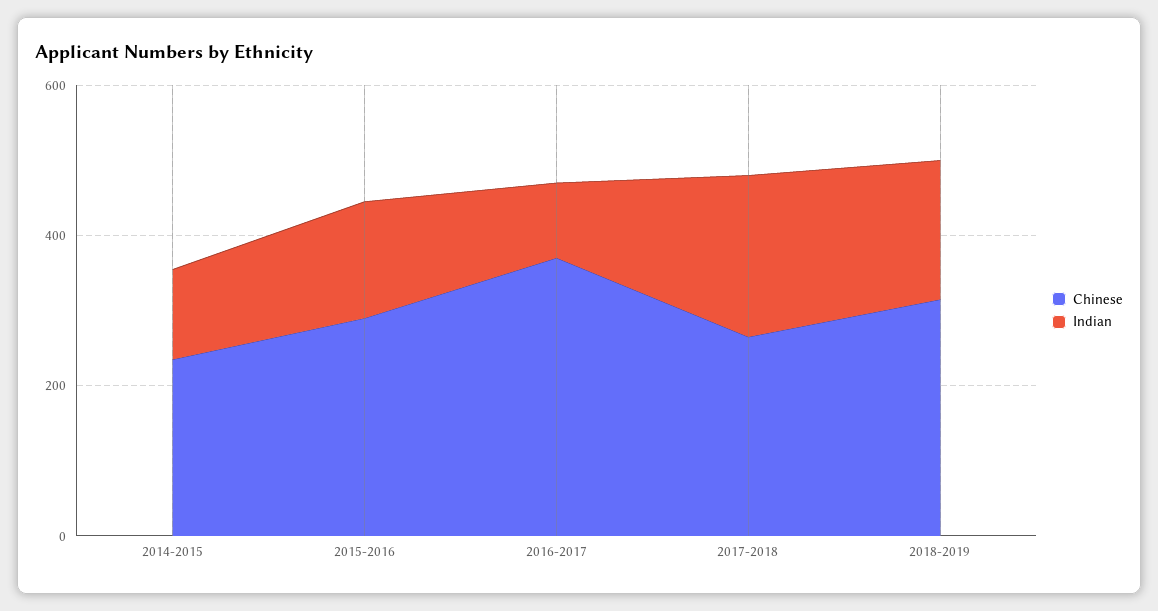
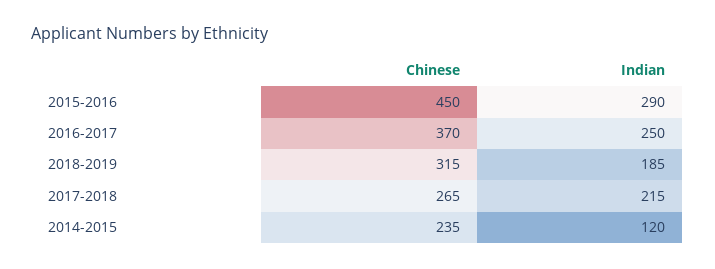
Chinese, 2015-2016: 300 -> 450
Indian, 2015-2016: 150 -> 290
Indian, 2016-2017: 100 -> 250

